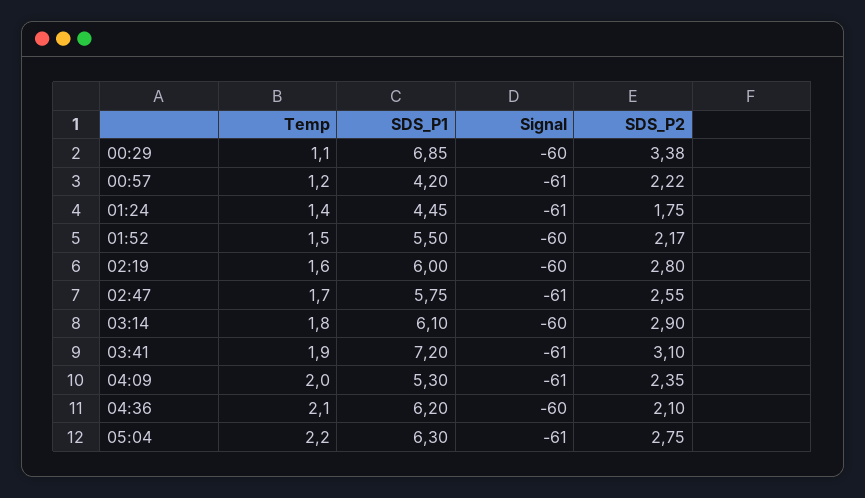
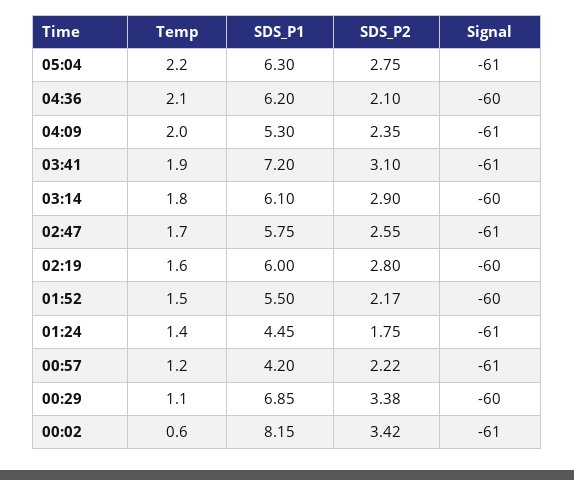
Temp, 00:02: none -> 0.6
SDS_P1, 00:02: none -> 8.15
SDS_P2, 00:02: none -> 3.42
Signal, 00:02: none -> -61

